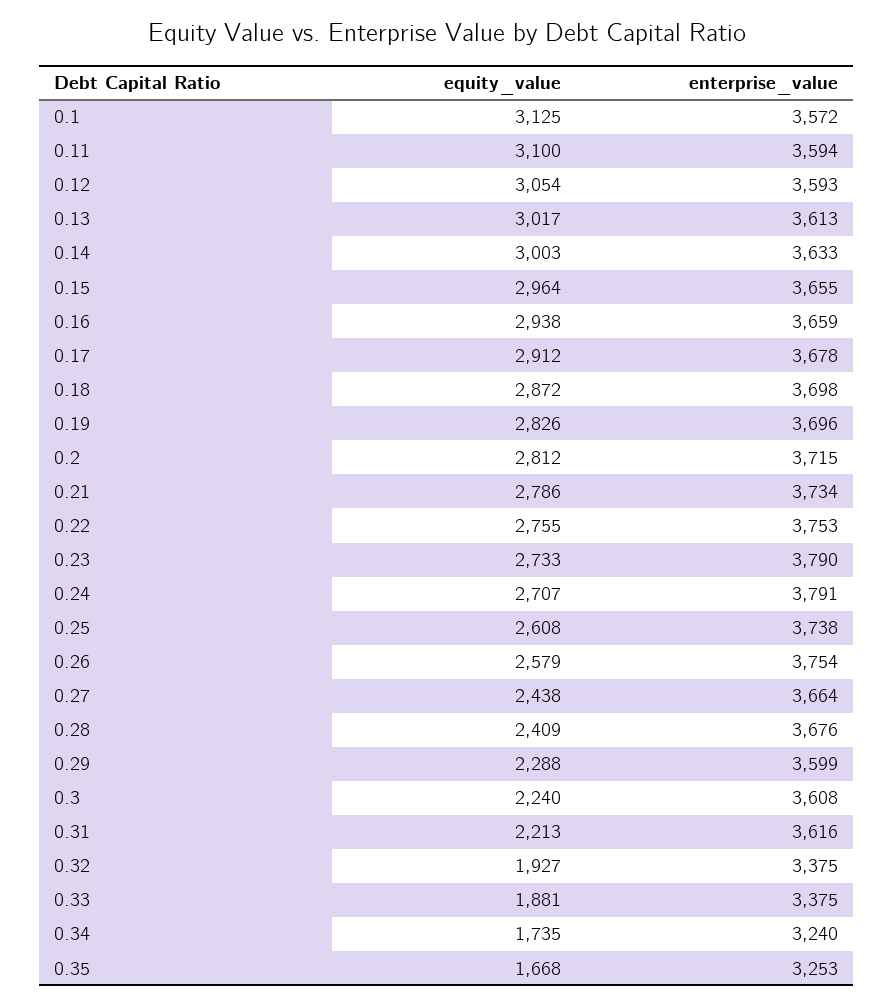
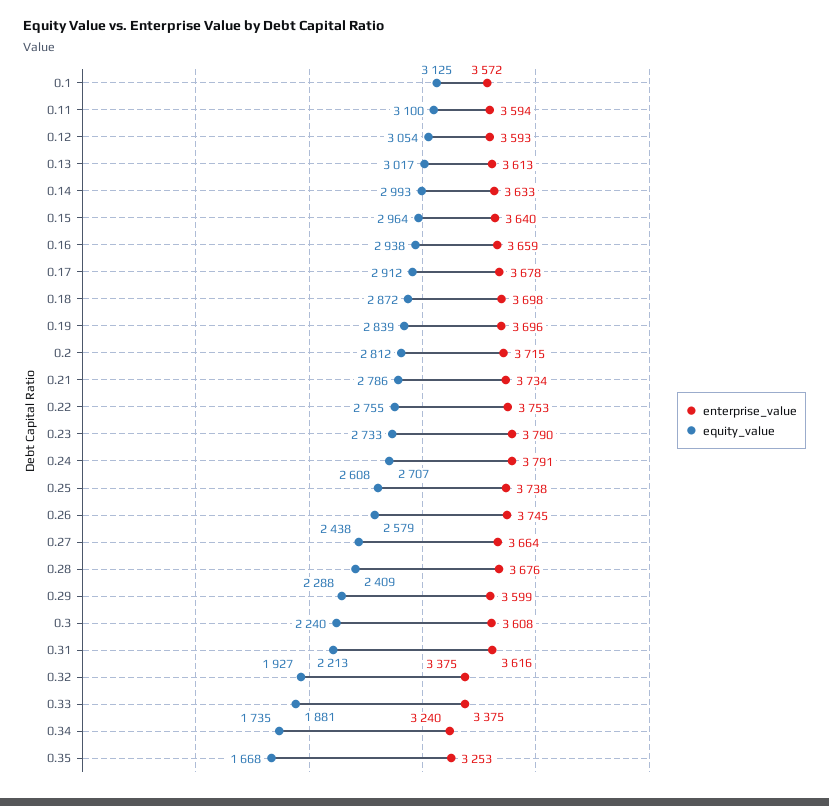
equity_value, 0.14: 3003 -> 2993
enterprise_value, 0.15: 3655 -> 3640
equity_value, 0.19: 2826 -> 2839
enterprise_value, 0.26: 3754 -> 3745

